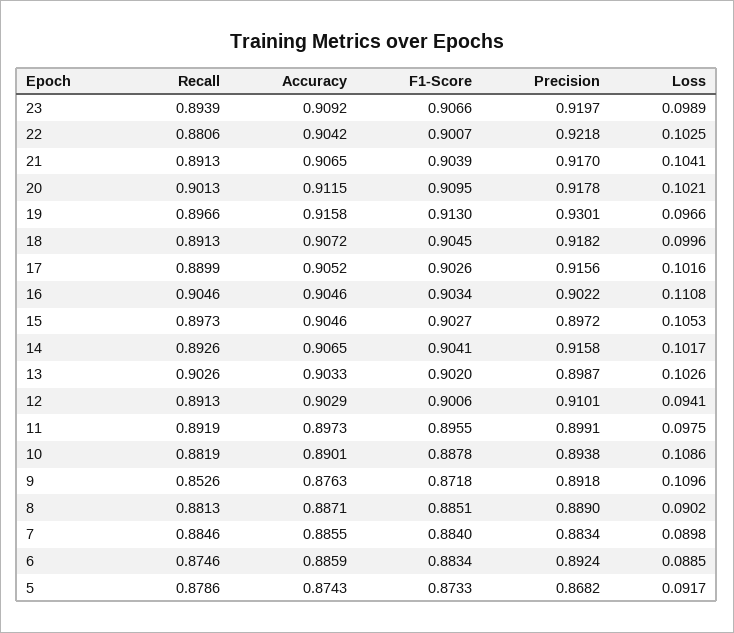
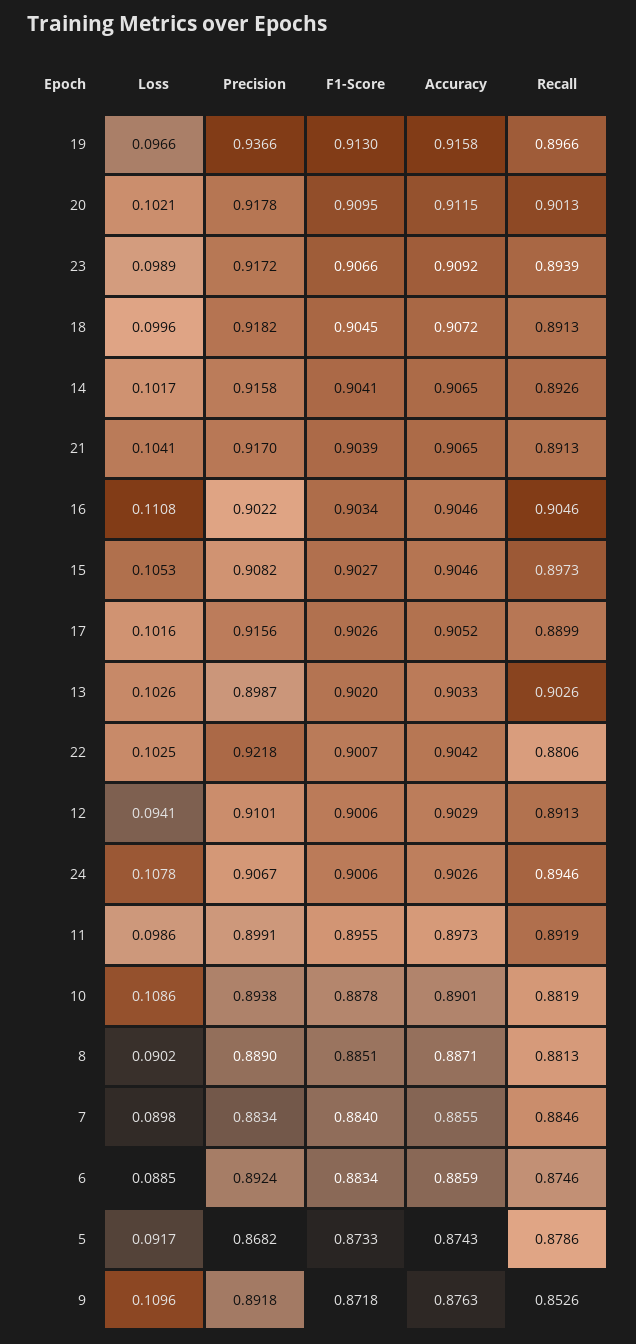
Precision, 23: 0.9197 -> 0.9172
Precision, 19: 0.9301 -> 0.9366
Precision, 15: 0.8972 -> 0.9082
Loss, 11: 0.0975 -> 0.0986
Loss, 24: none -> 0.1078
Precision, 24: none -> 0.9067
F1-Score, 24: none -> 0.9006
Accuracy, 24: none -> 0.9026
Recall, 24: none -> 0.8946

